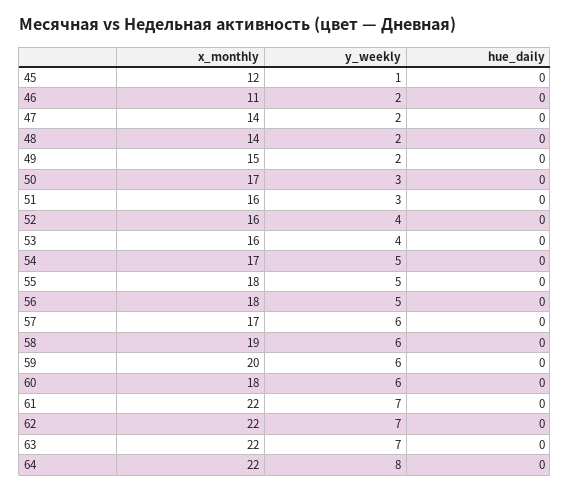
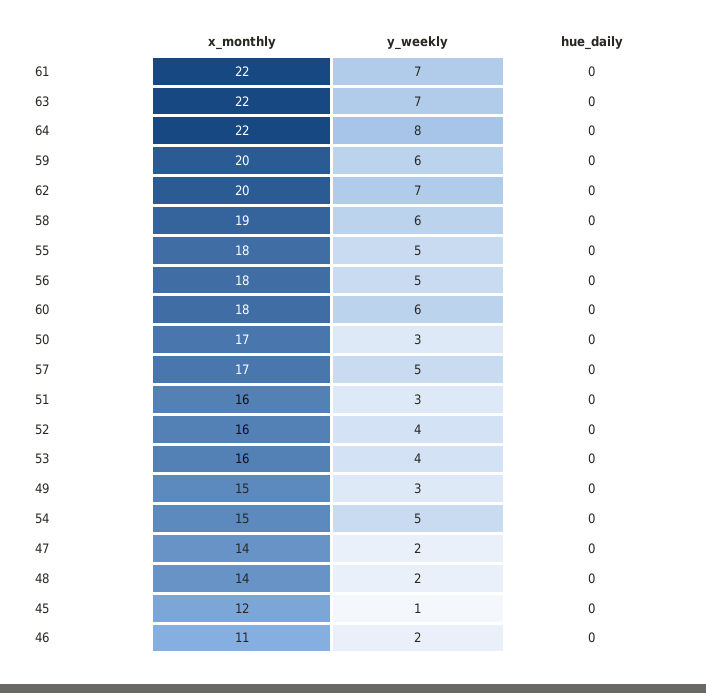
y_weekly, 49: 2 -> 3
x_monthly, 54: 17 -> 15
y_weekly, 57: 6 -> 5
x_monthly, 62: 22 -> 20

